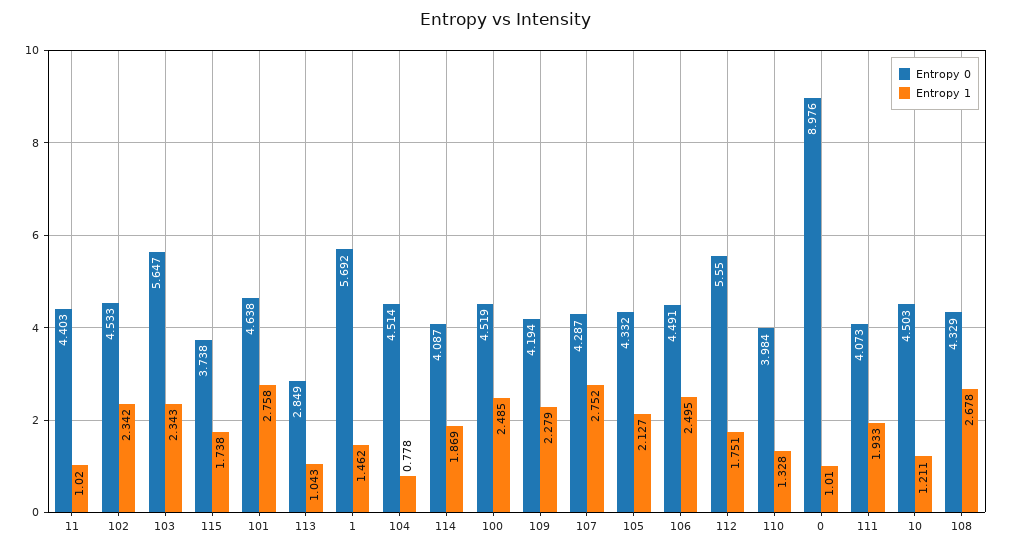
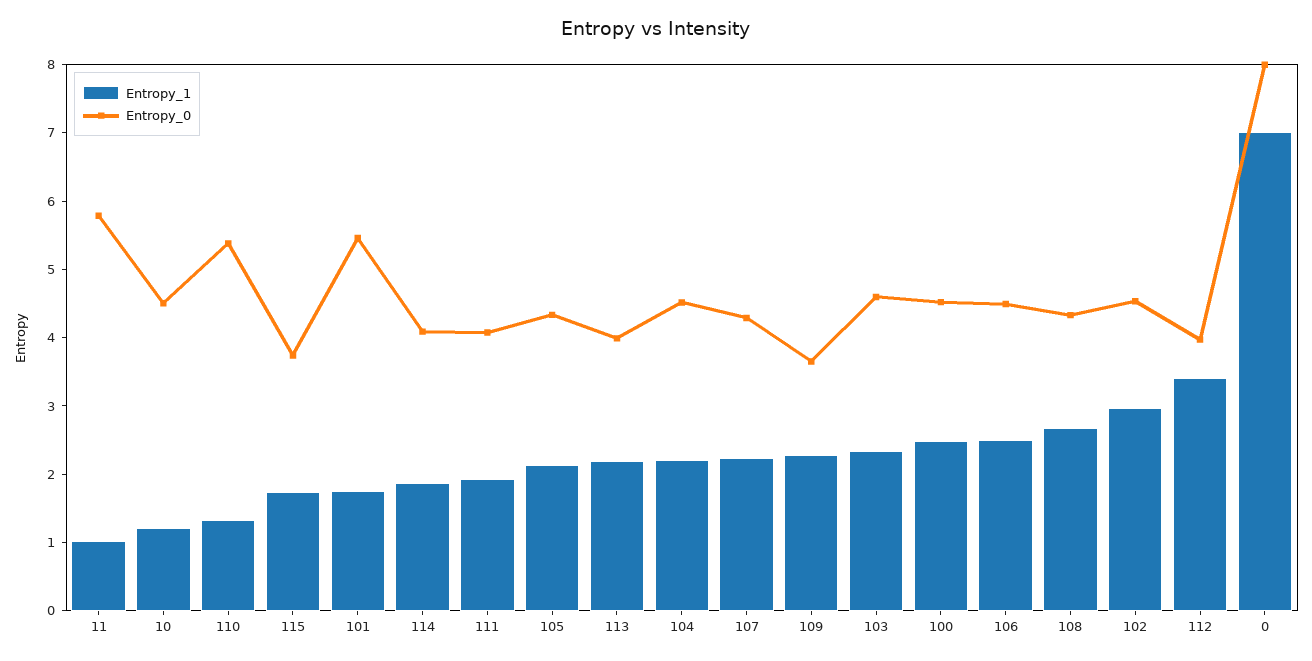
Entropy 0, 11: 4.403 -> 5.8
Entropy 1, 102: 2.342 -> 3
Entropy 0, 103: 5.647 -> 4.6
Entropy 0, 101: 4.638 -> 5.4
Entropy 1, 101: 2.758 -> 1.8
Entropy 0, 113: 2.849 -> 4
Entropy 1, 113: 1.043 -> 2.2
Entropy 0, 1: 5.692 -> none
Entropy 1, 1: 1.462 -> none
Entropy 1, 104: 0.778 -> 2.2
Entropy 0, 109: 4.194 -> 3.6
Entropy 1, 107: 2.752 -> 2.2
Entropy 0, 112: 5.55 -> 4
Entropy 1, 112: 1.751 -> 3.4
Entropy 0, 110: 3.984 -> 5.4
Entropy 0, 0: 8.976 -> 8
Entropy 1, 0: 1.01 -> 7

